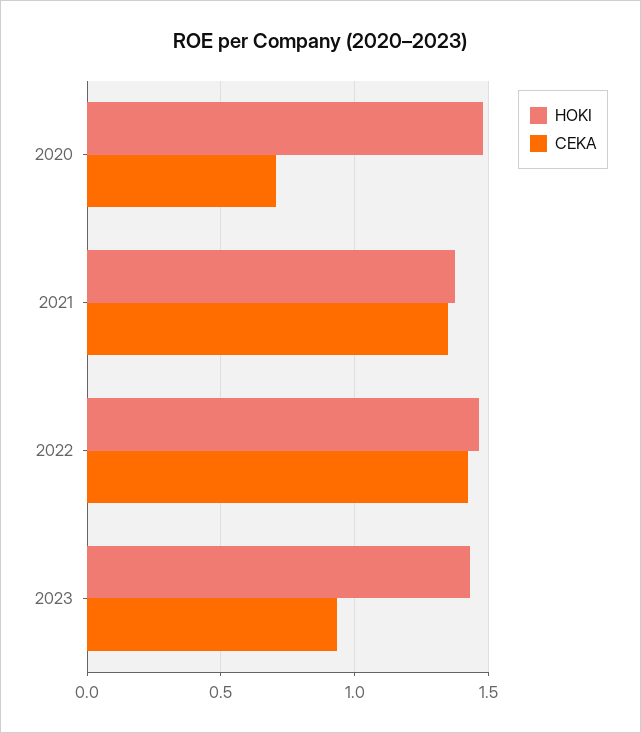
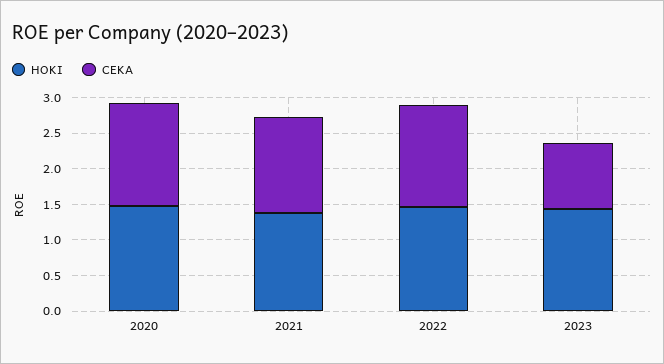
CEKA, 2020: 0.7 -> 1.5

